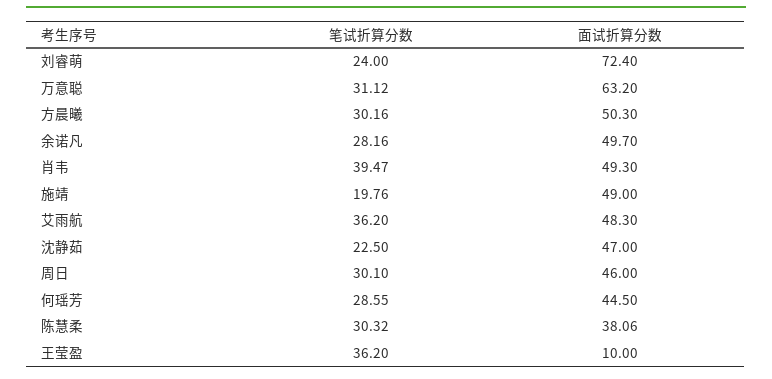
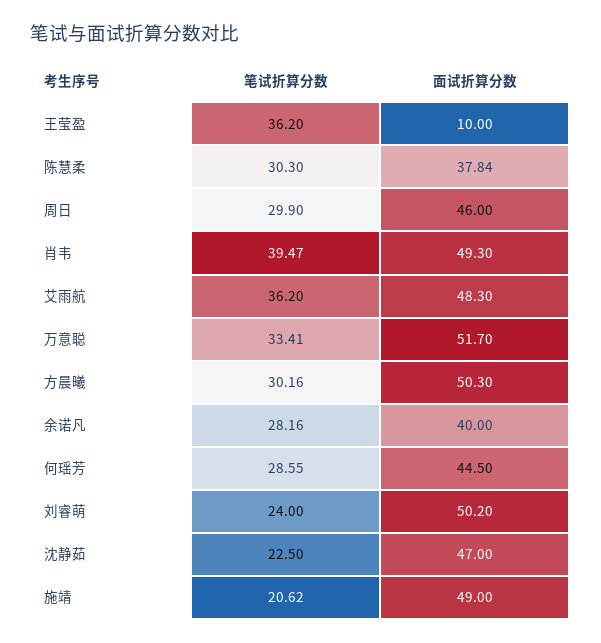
面试折算分数, 刘睿萌: 72.4 -> 50.2
笔试折算分数, 万意聪: 31.12 -> 33.41
面试折算分数, 万意聪: 63.2 -> 51.7
面试折算分数, 余诺凡: 49.7 -> 40
笔试折算分数, 施靖: 19.76 -> 20.62
笔试折算分数, 周日: 30.1 -> 29.9
笔试折算分数, 陈慧柔: 30.32 -> 30.3
面试折算分数, 陈慧柔: 38.06 -> 37.84

